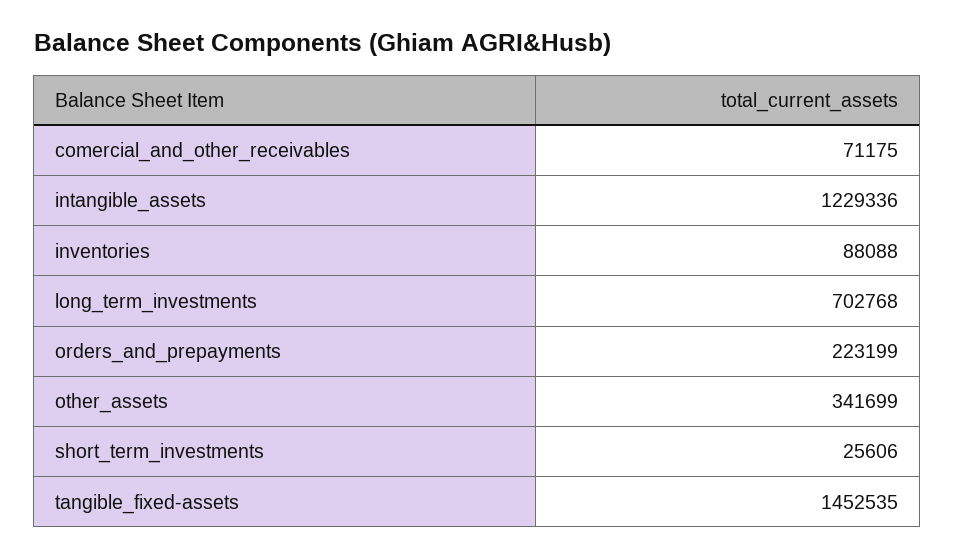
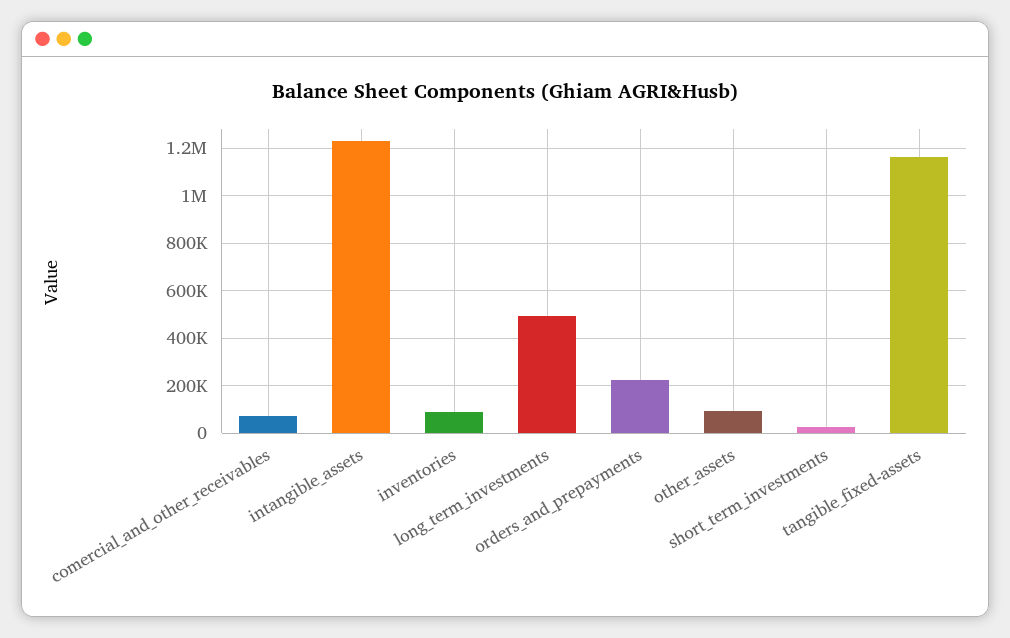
long_term_investments: 702768 -> 500000
other_assets: 341699 -> 100000
tangible_fixed-assets: 1452535 -> 1150000

